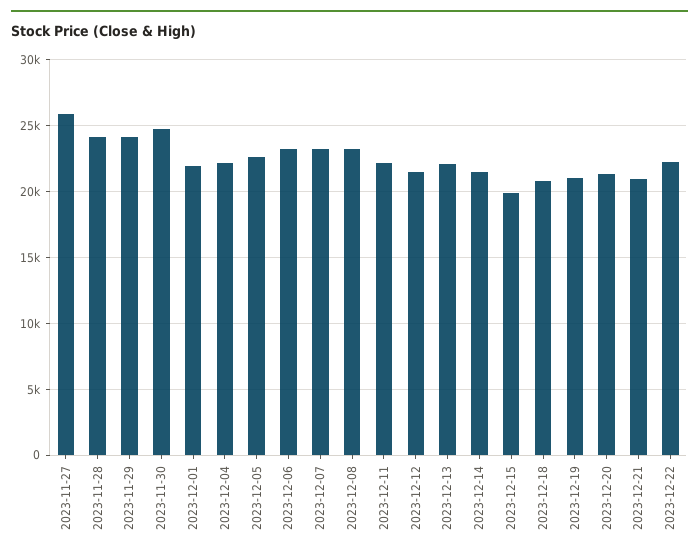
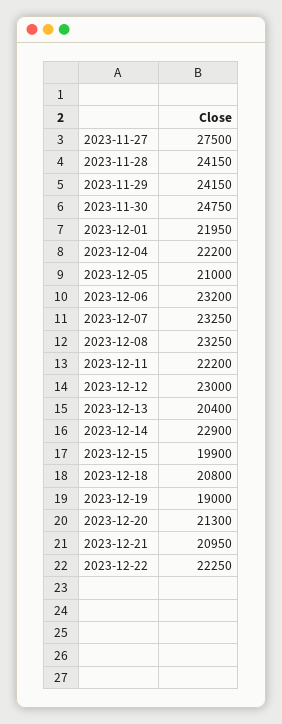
2023-11-27: 26000 -> 27500
2023-12-05: 22500 -> 21000
2023-12-12: 21500 -> 23000
2023-12-13: 22000 -> 20400
2023-12-14: 21500 -> 22900
2023-12-19: 21000 -> 19000

